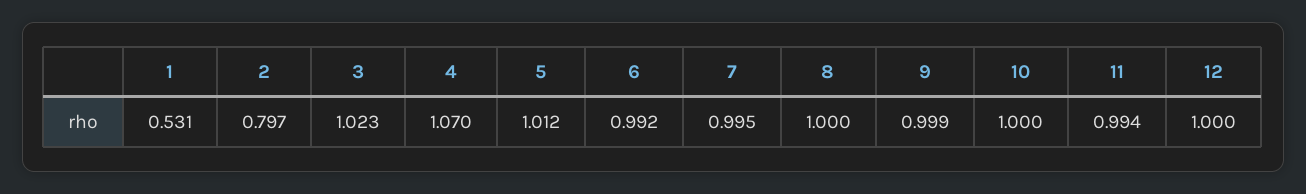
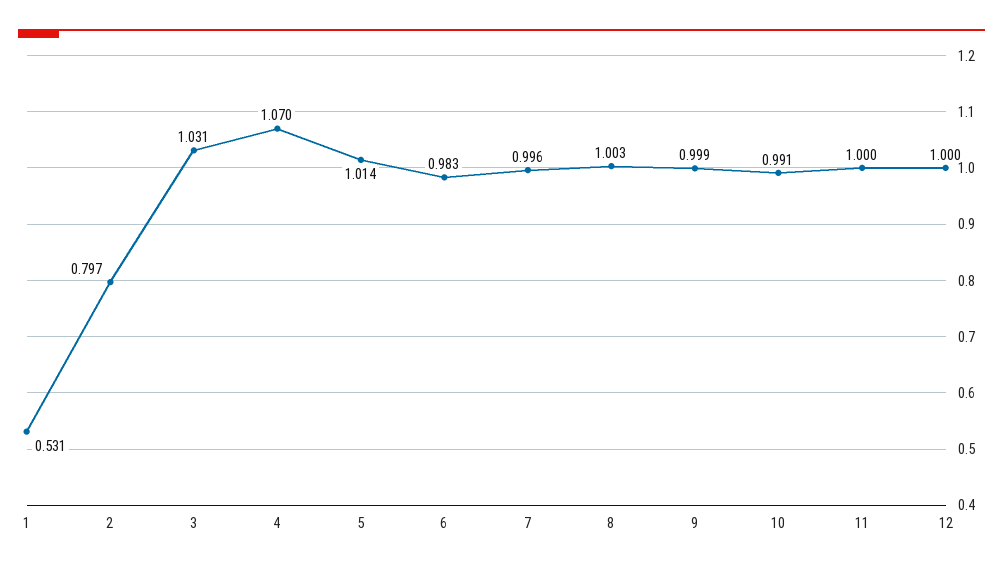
3: 1.023 -> 1.031
5: 1.012 -> 1.014
6: 0.992 -> 0.983
7: 0.995 -> 0.996
8: 1 -> 1.003
10: 1 -> 0.991
11: 0.994 -> 1

